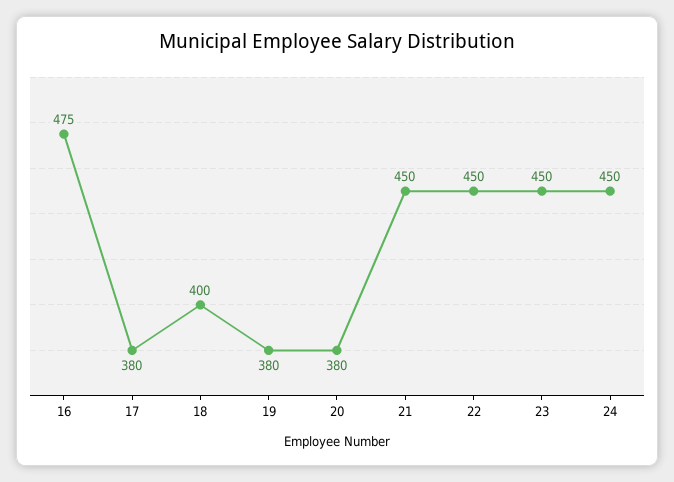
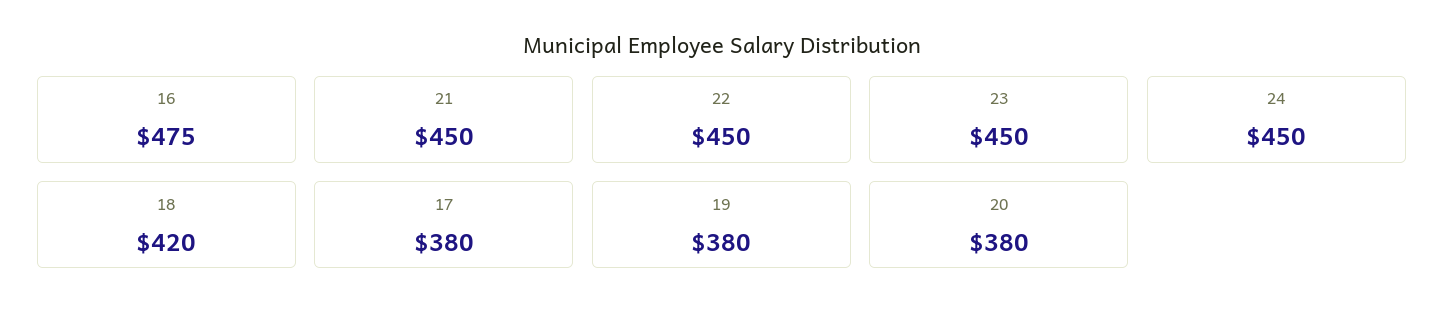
18: 400 -> 420

